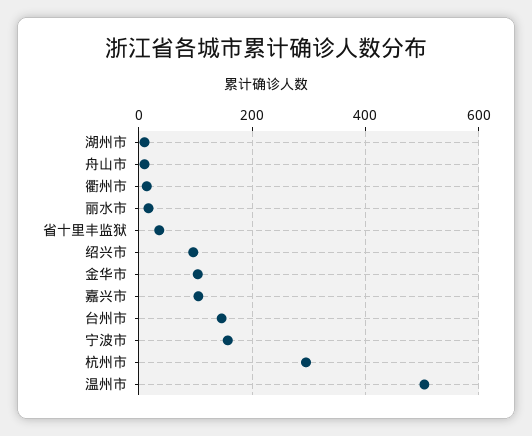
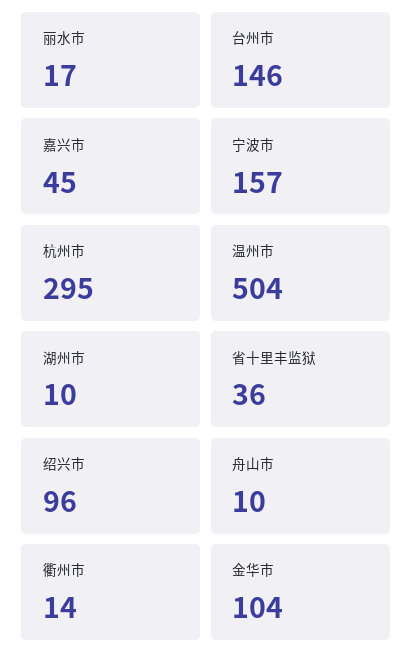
嘉兴市: 100 -> 45

